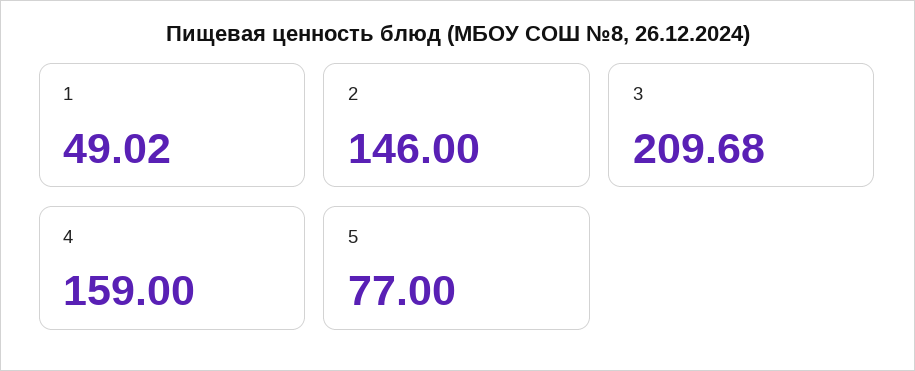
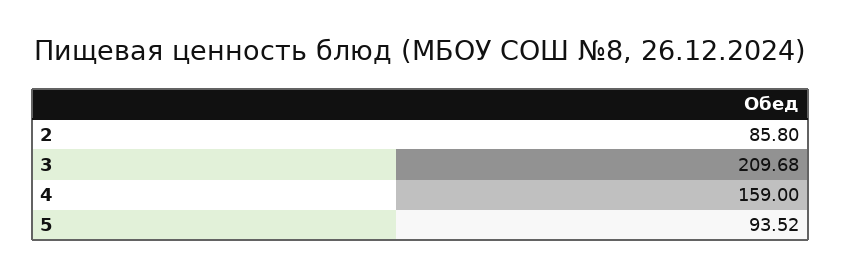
1: 49.02 -> none
2: 146 -> 85.8
5: 77 -> 93.52

